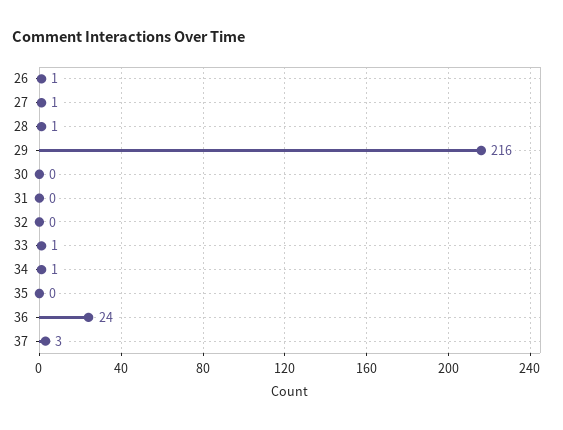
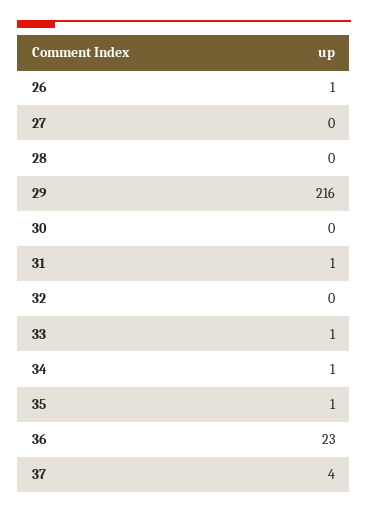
27: 1 -> 0
28: 1 -> 0
31: 0 -> 1
35: 0 -> 1
36: 24 -> 23
37: 3 -> 4

